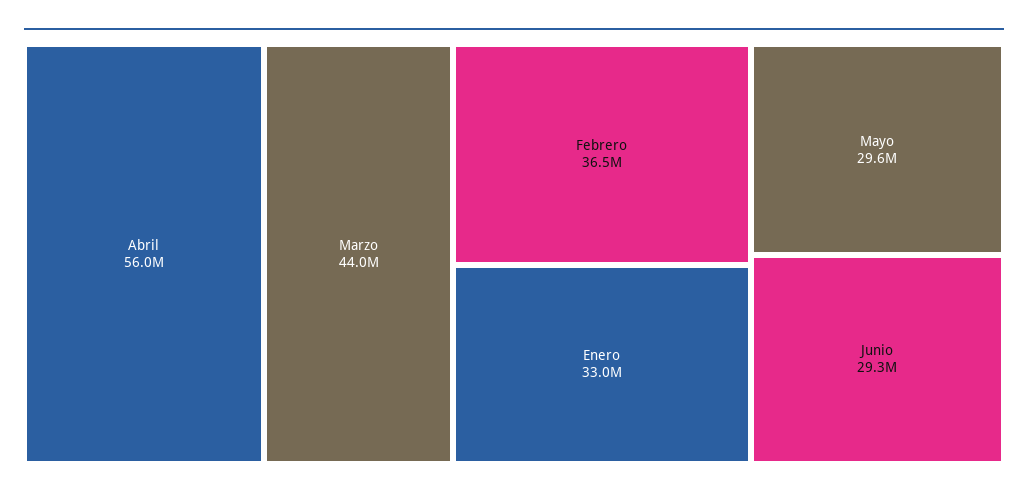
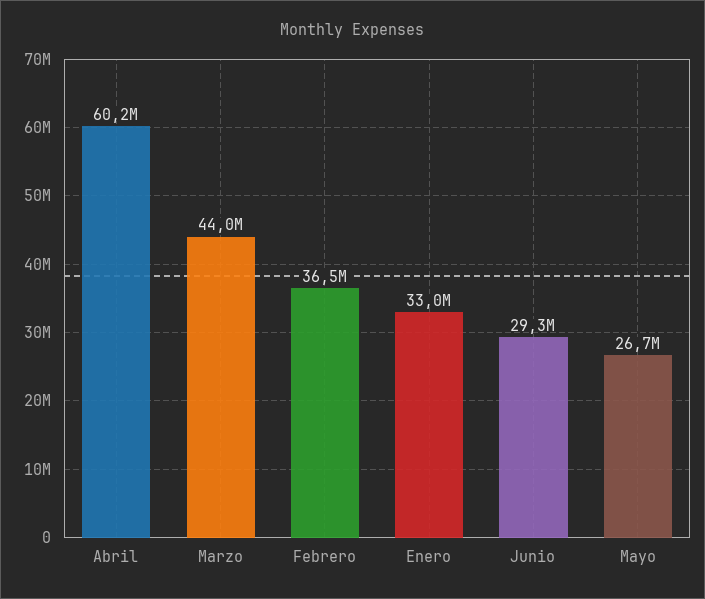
Abril: 56000000 -> 60200000
Mayo: 29600000 -> 26700000

